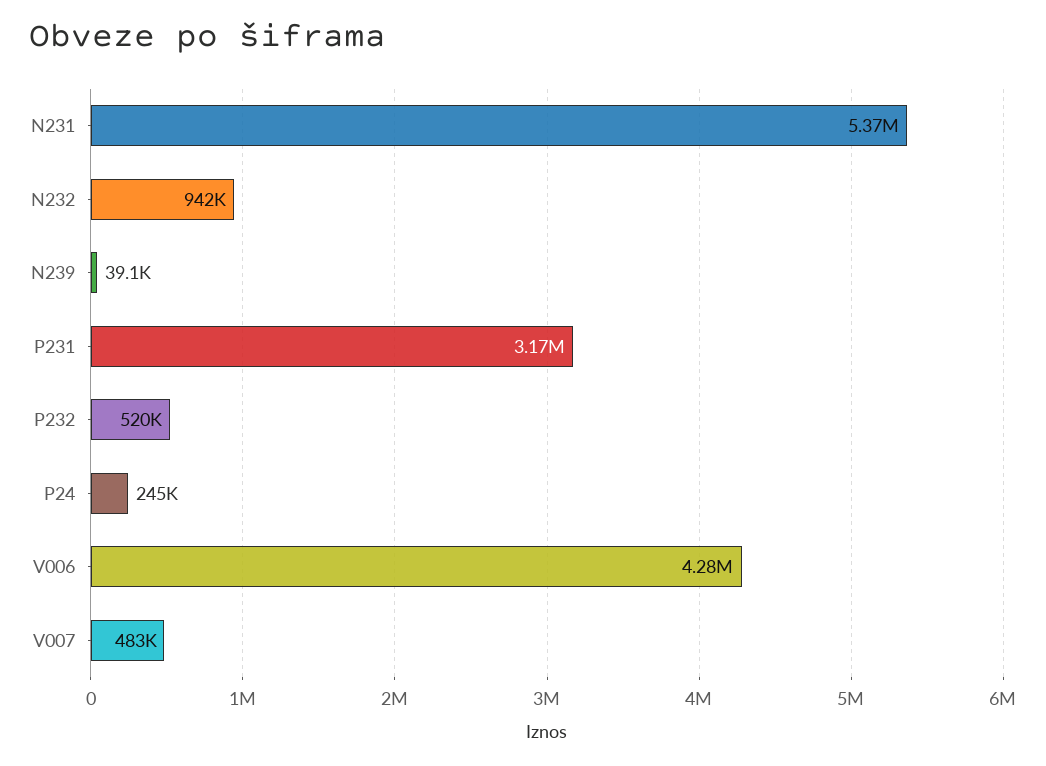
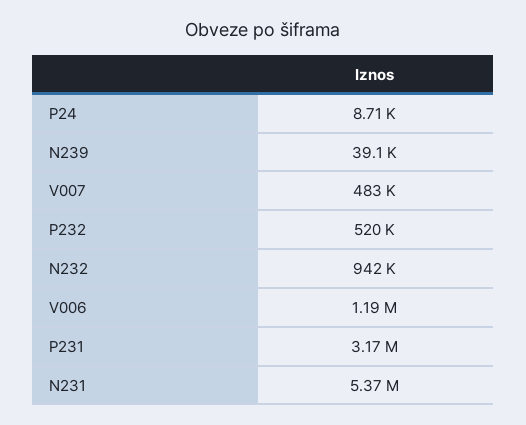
P24: 245000 -> 8710
V006: 4280000 -> 1190000

